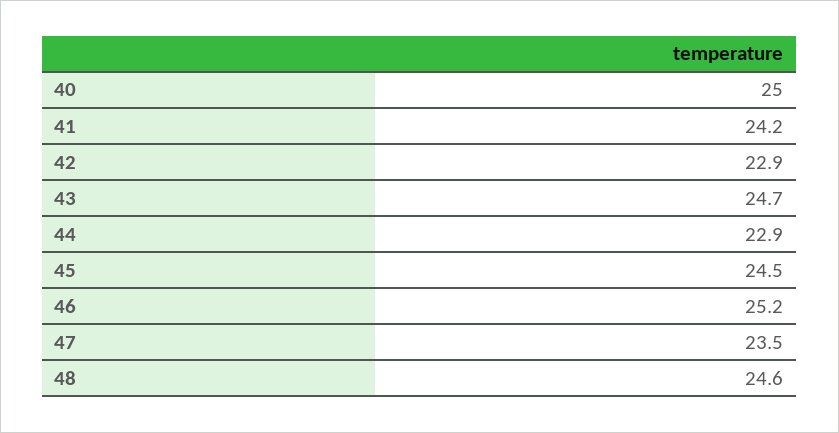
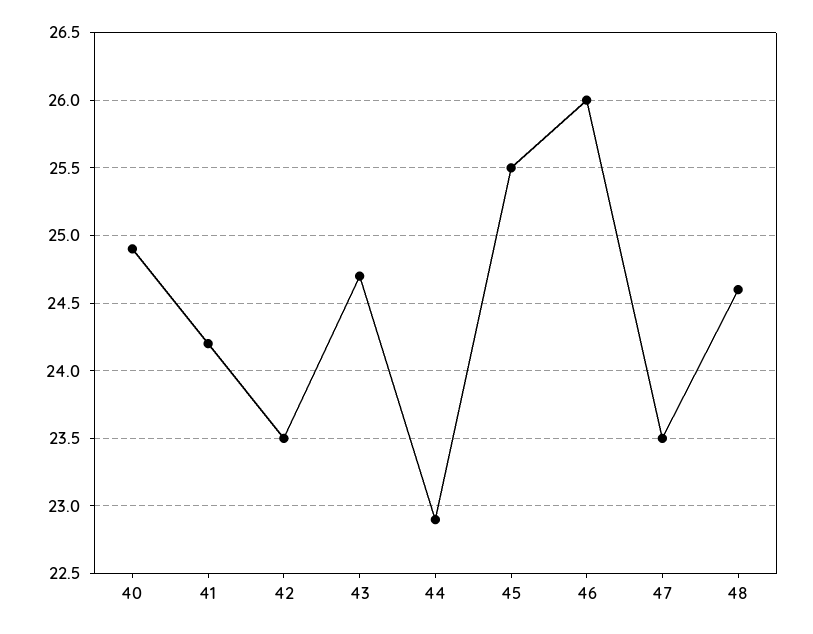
40: 25 -> 24.9
42: 22.9 -> 23.5
45: 24.5 -> 25.5
46: 25.2 -> 26

